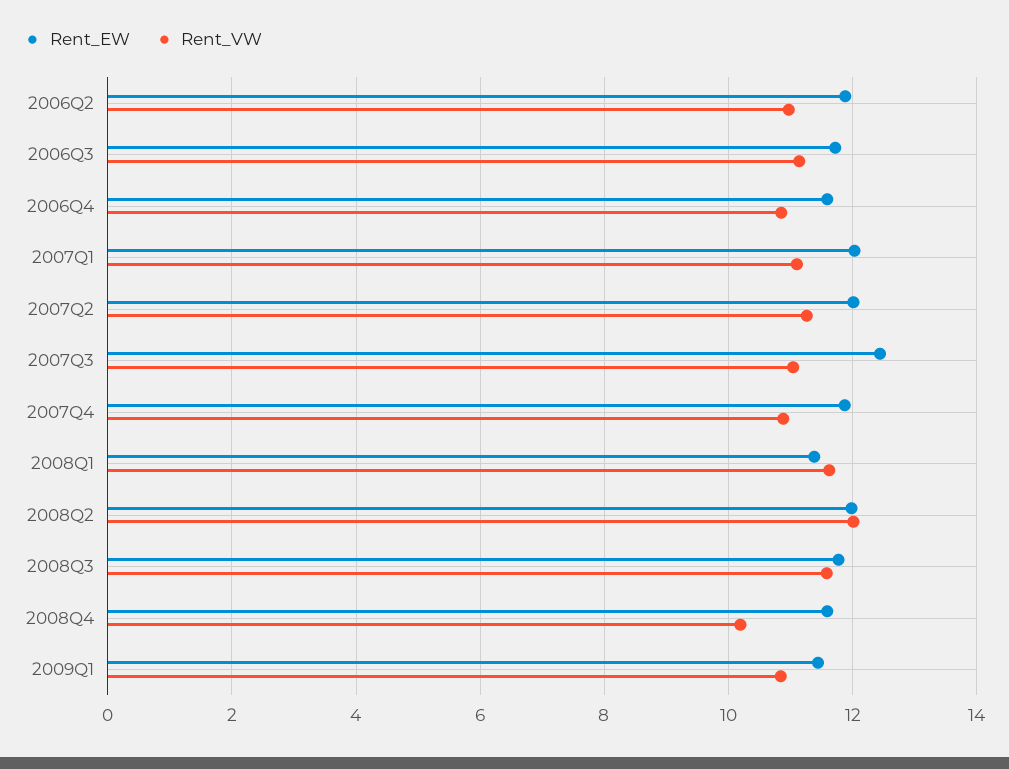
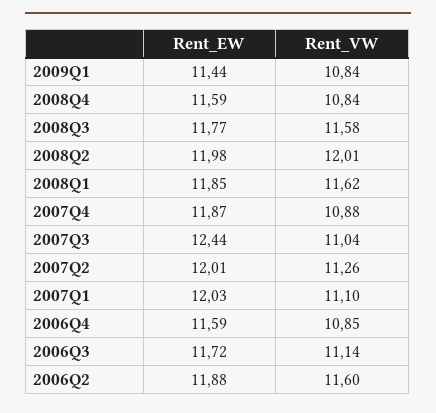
Rent_VW, 2006Q2: 11 -> 11.6
Rent_EW, 2008Q1: 11.4 -> 11.85
Rent_VW, 2008Q4: 10.2 -> 10.84

